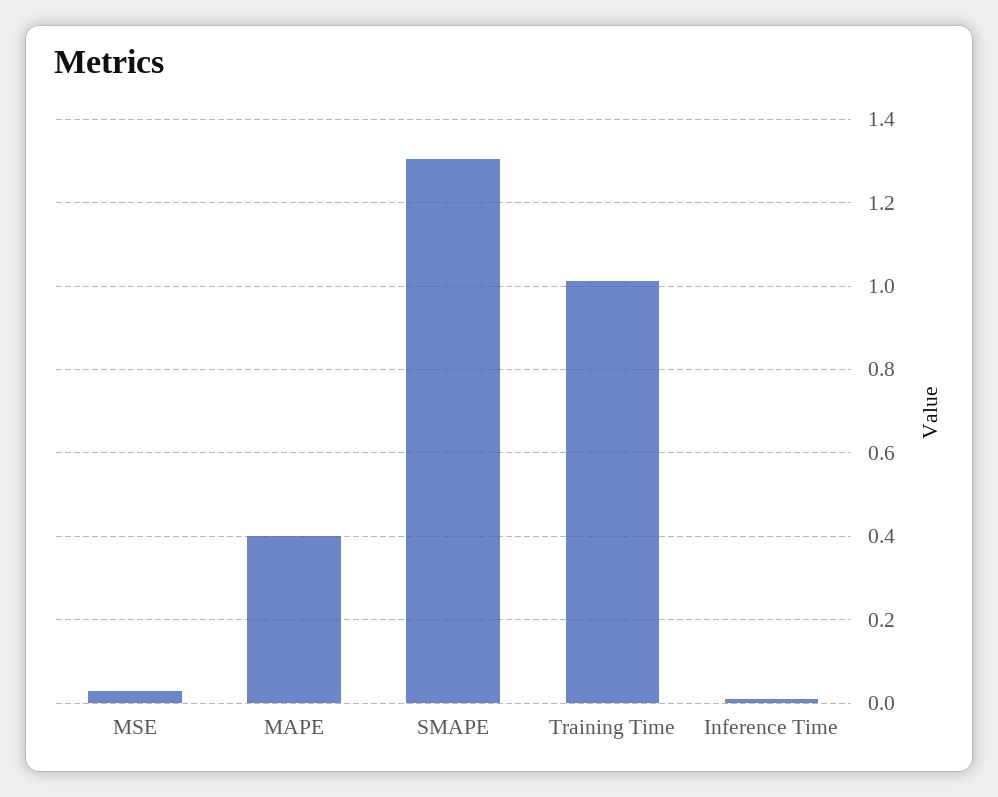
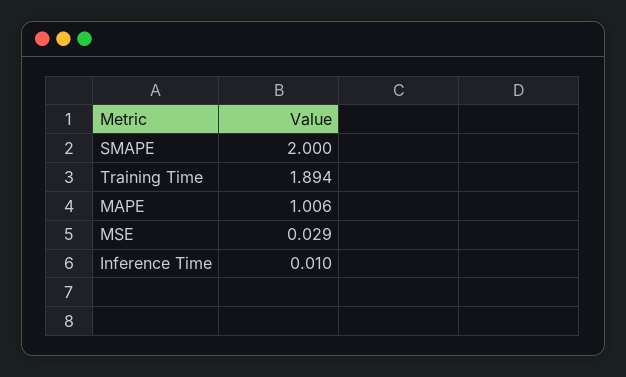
MAPE: 0.4 -> 1.006
SMAPE: 1.3 -> 2
Training Time: 1.02 -> 1.894

